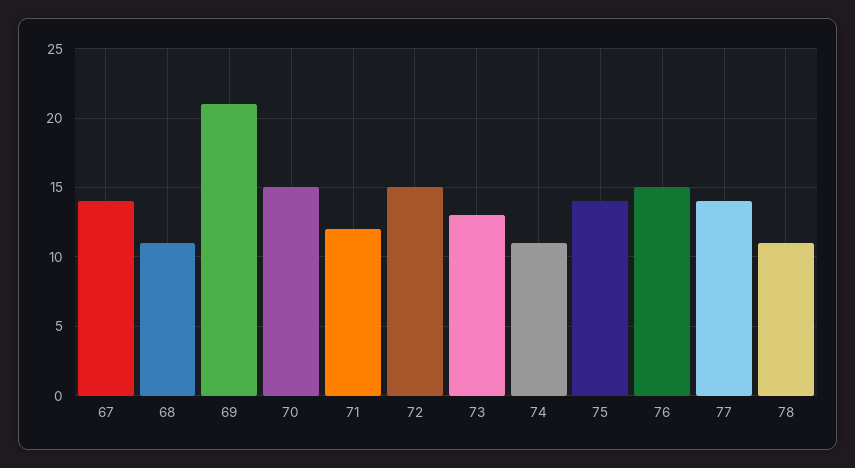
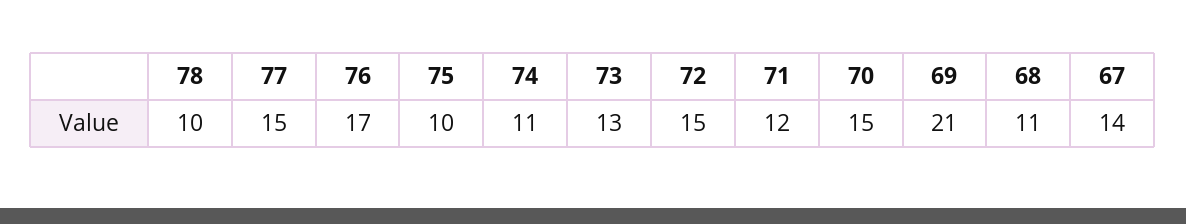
75: 14 -> 10
76: 15 -> 17
77: 14 -> 15
78: 11 -> 10

